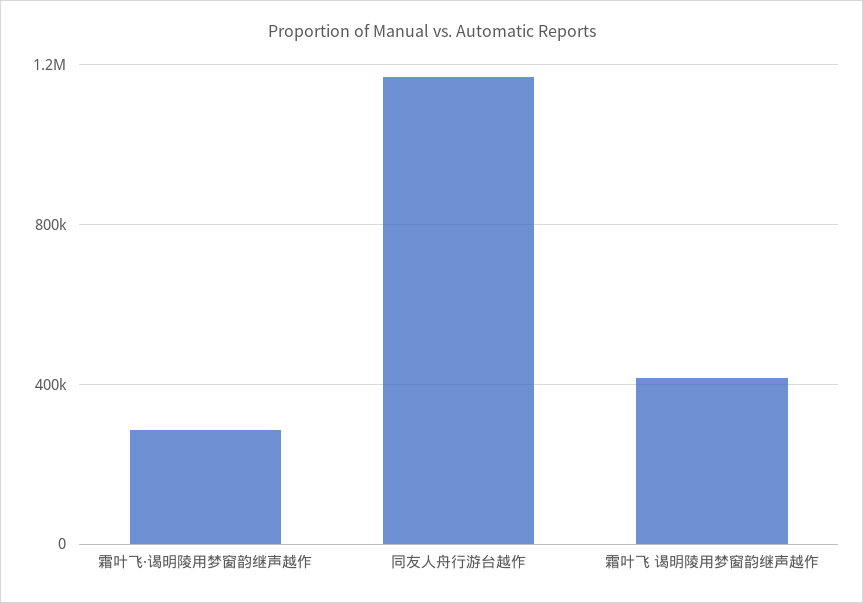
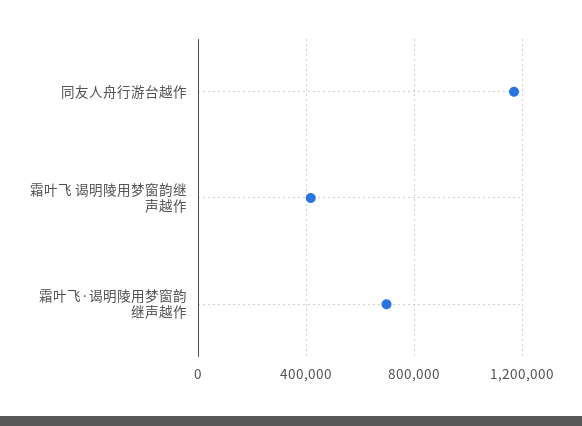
霜叶飞·谒明陵用梦窗韵继声越作: 300000 -> 700000

